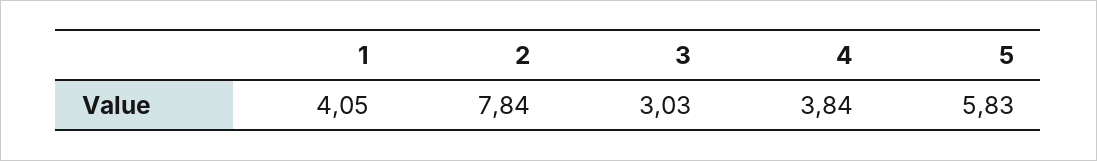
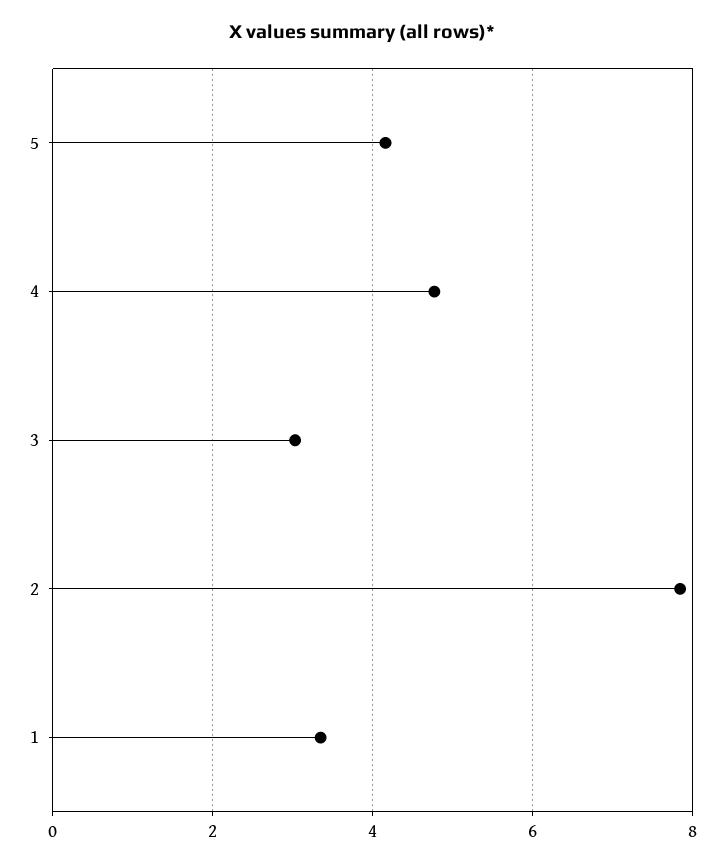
1: 4.05 -> 3.4
4: 3.84 -> 4.8
5: 5.83 -> 4.2

